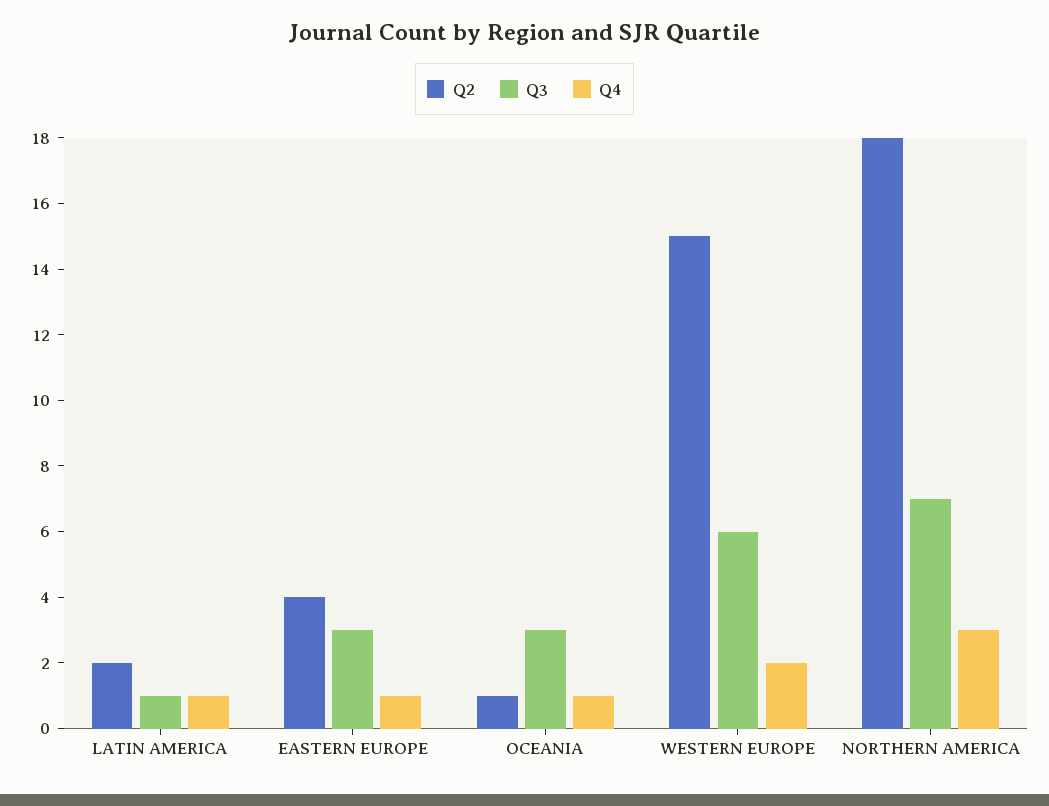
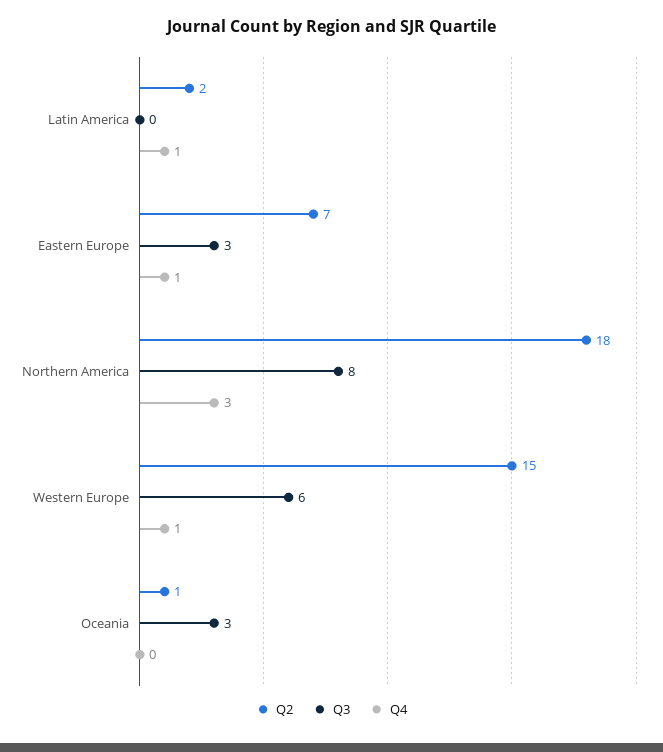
Q3, LATIN AMERICA: 1 -> 0
Q2, EASTERN EUROPE: 4 -> 7
Q4, OCEANIA: 1 -> 0
Q4, WESTERN EUROPE: 2 -> 1
Q3, NORTHERN AMERICA: 7 -> 8

